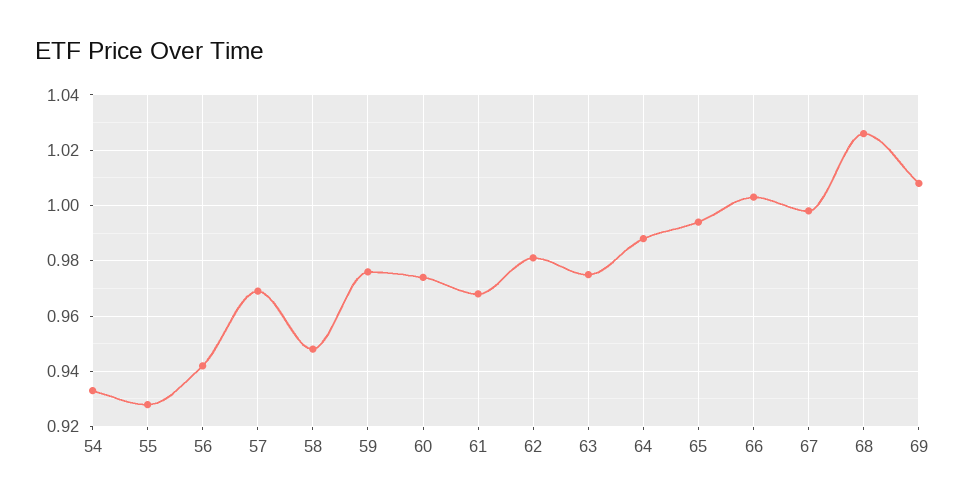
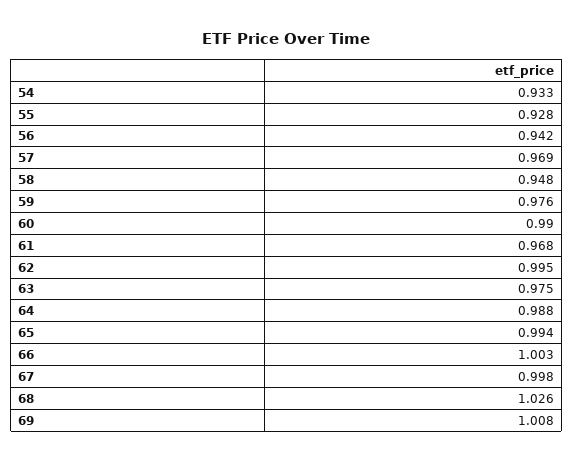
60: 0.975 -> 0.99
62: 0.98 -> 0.995

